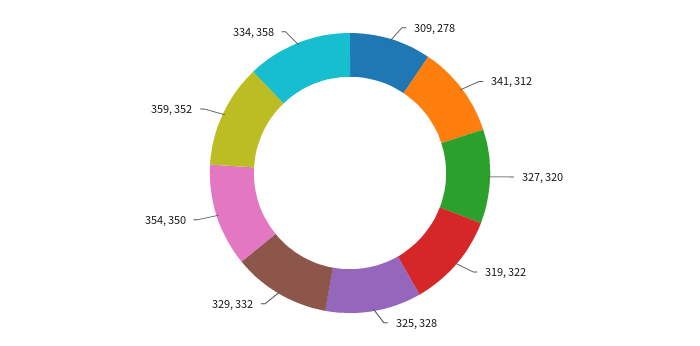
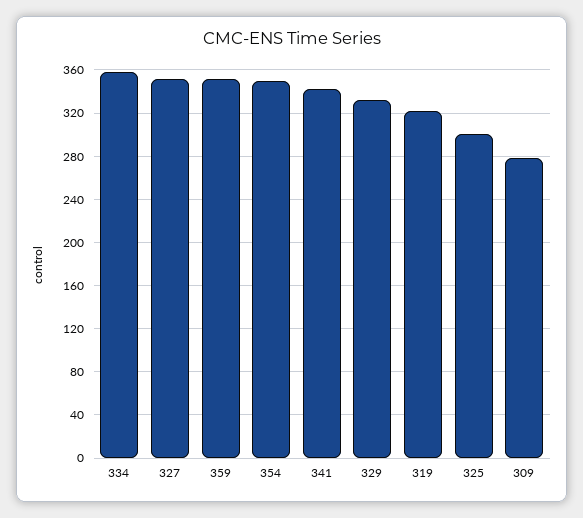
341: 312 -> 340
327: 320 -> 350
325: 328 -> 300

